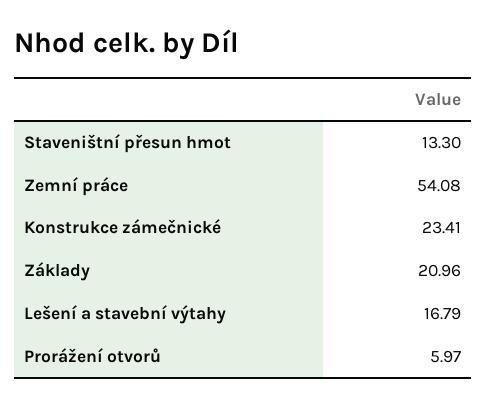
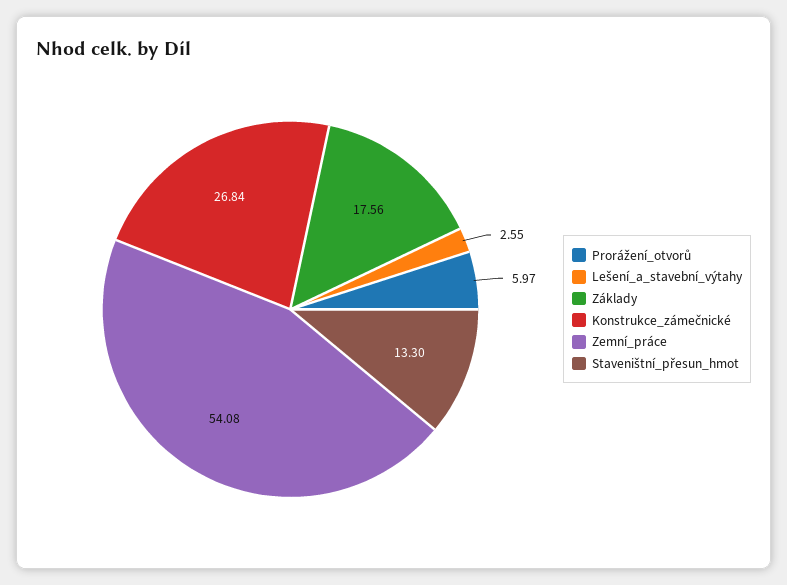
Konstrukce zámečnické: 23.41 -> 26.84
Základy: 20.96 -> 17.56
Lešení a stavební výtahy: 16.79 -> 2.55

